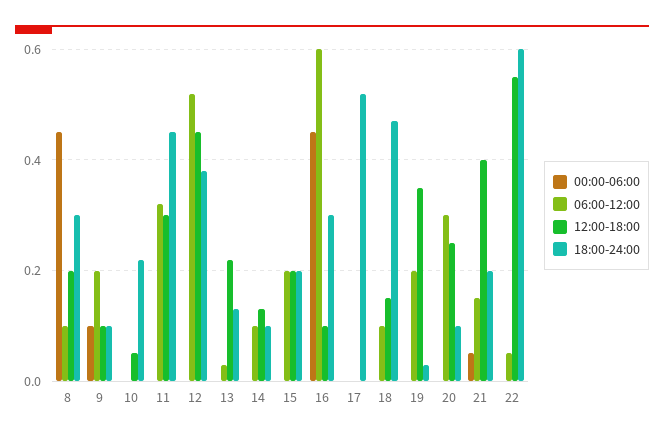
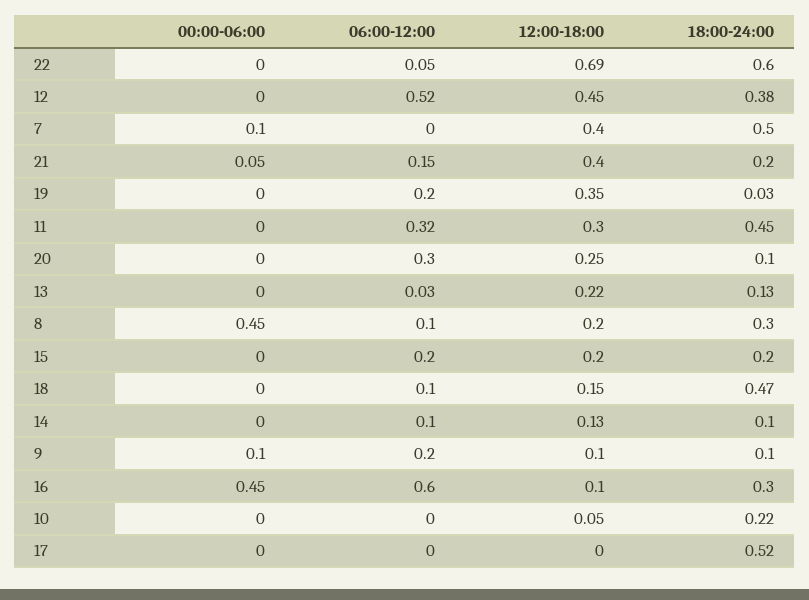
12:00-18:00, 22: 0.55 -> 0.69
00:00-06:00, 7: none -> 0.1
06:00-12:00, 7: none -> 0
12:00-18:00, 7: none -> 0.4
18:00-24:00, 7: none -> 0.5

